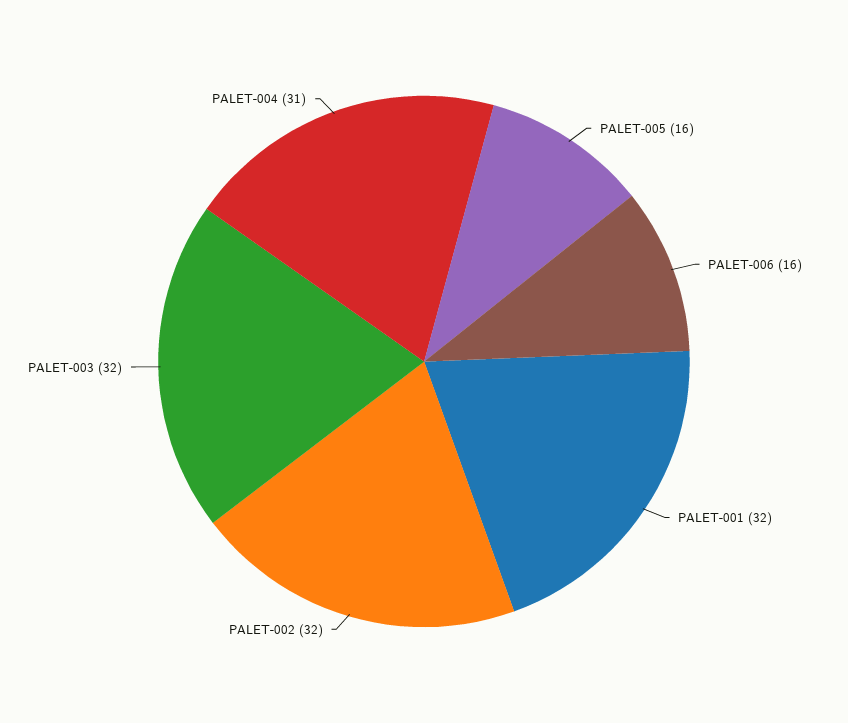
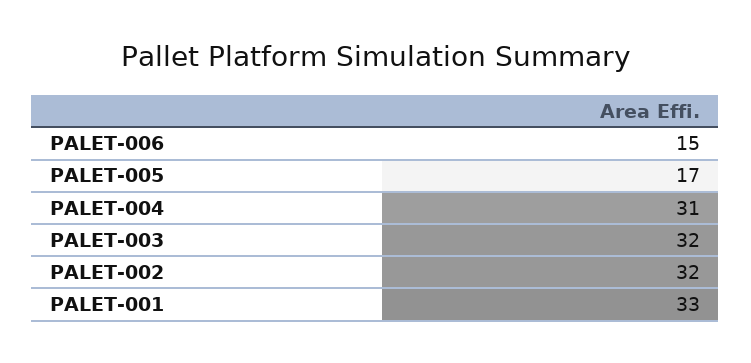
PALET-005: 16 -> 17
PALET-006: 16 -> 15
PALET-001: 32 -> 33

